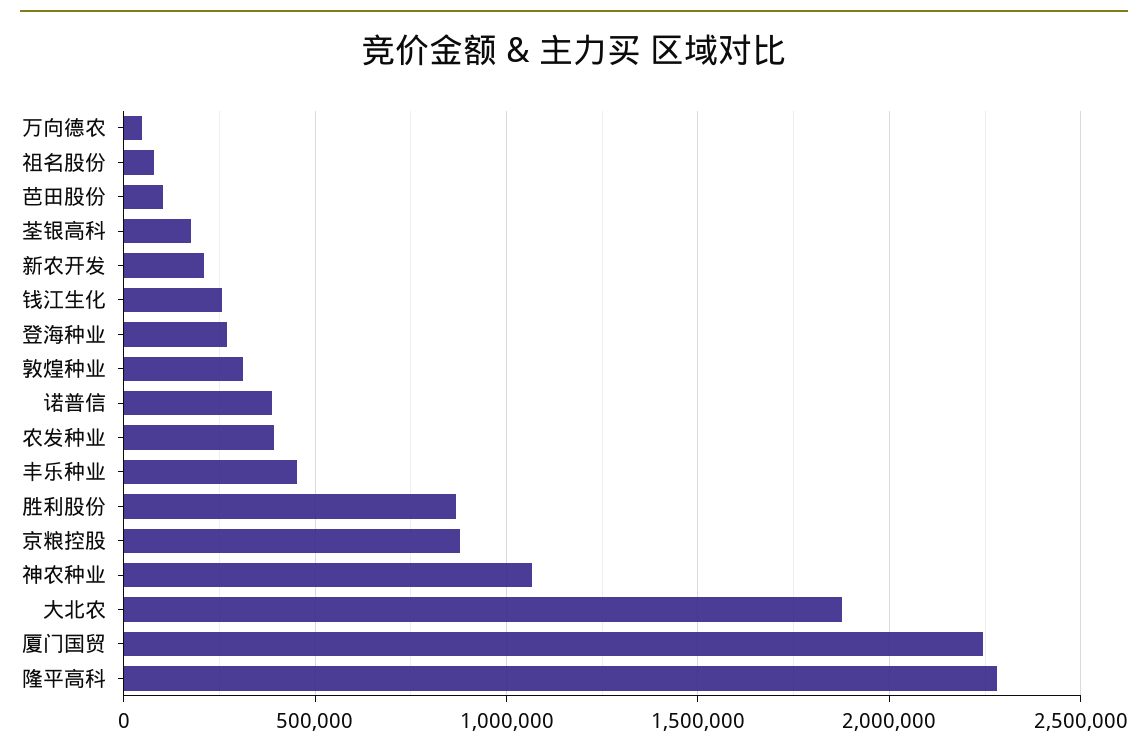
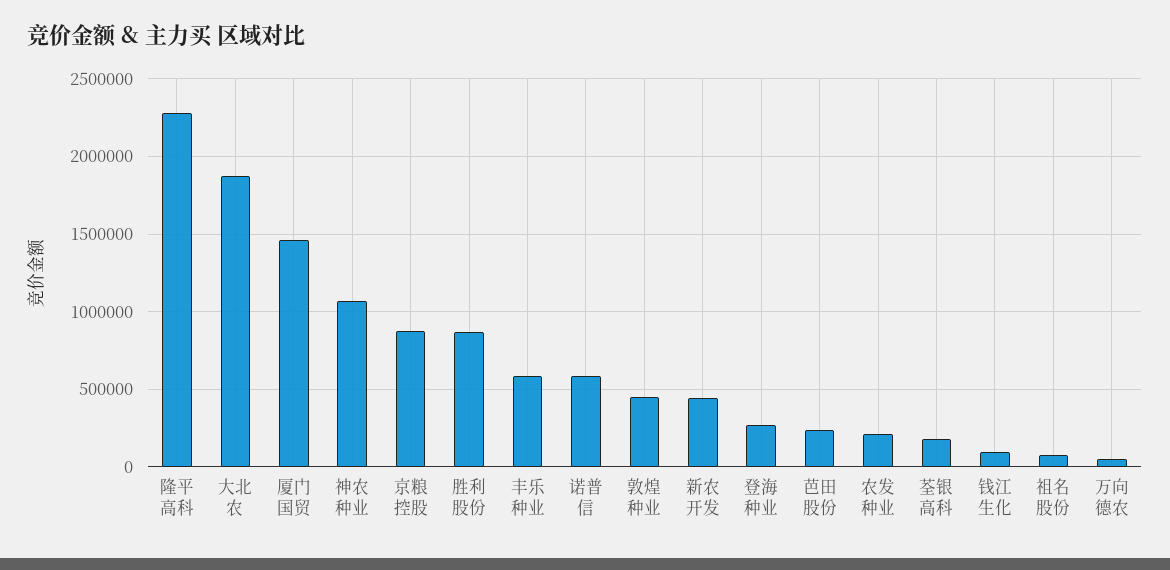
芭田股份: 100000 -> 250000
新农开发: 200000 -> 450000
钱江生化: 250000 -> 100000
敦煌种业: 300000 -> 450000
诺普信: 400000 -> 600000
农发种业: 400000 -> 200000
丰乐种业: 450000 -> 600000
厦门国贸: 2250000 -> 1450000

